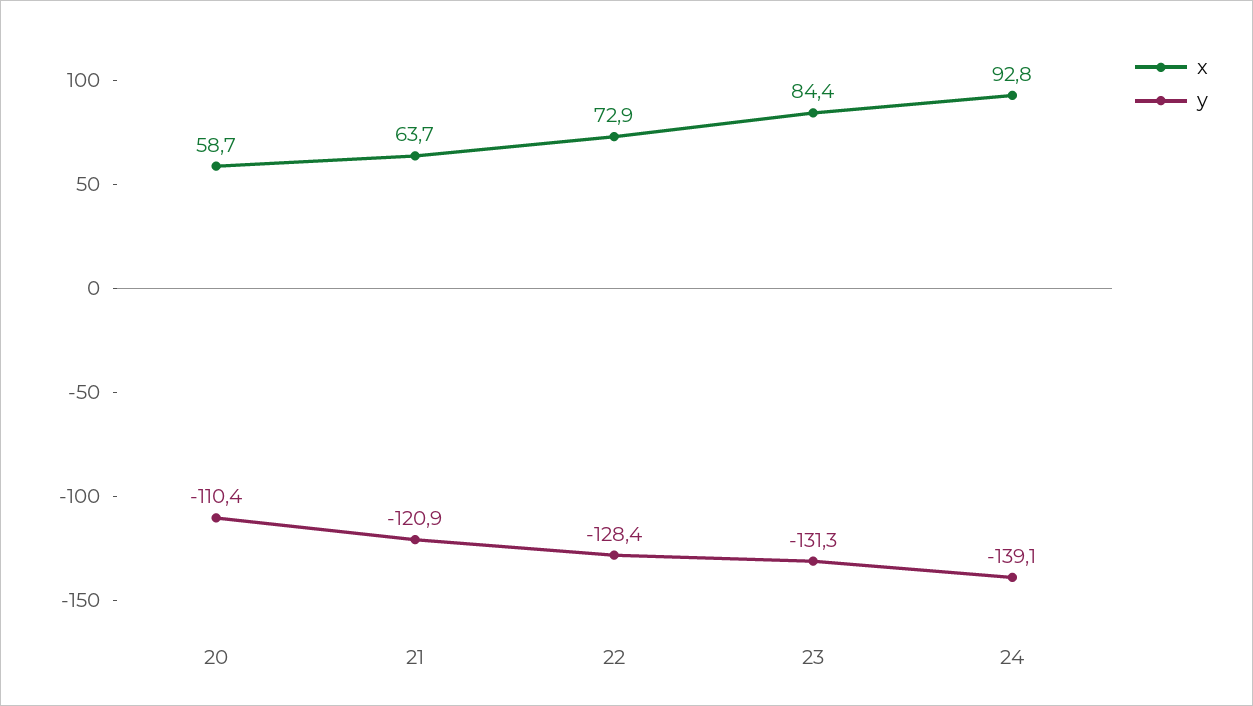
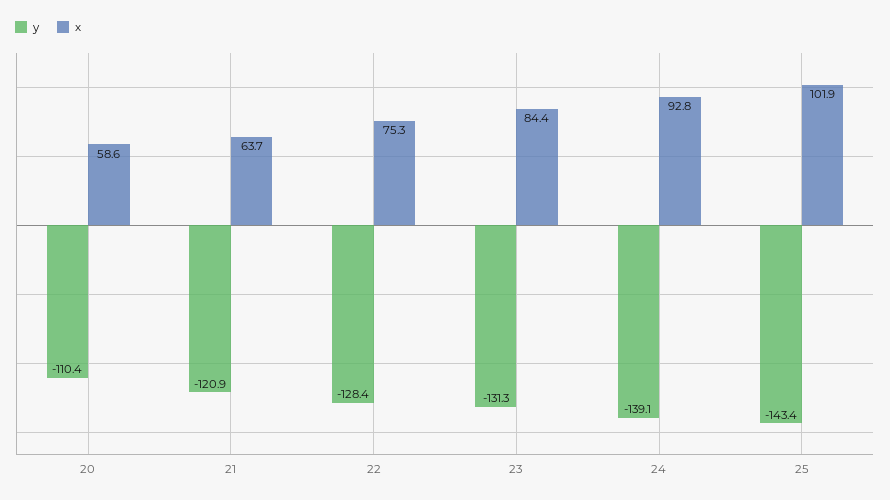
x, 20: 58.7 -> 58.6
x, 22: 72.9 -> 75.3
y, 25: none -> -143.4
x, 25: none -> 101.9

